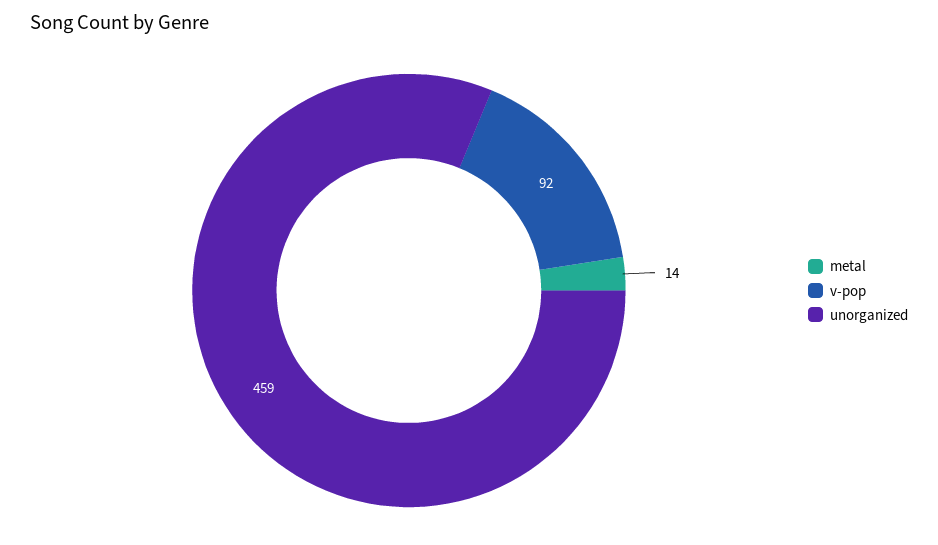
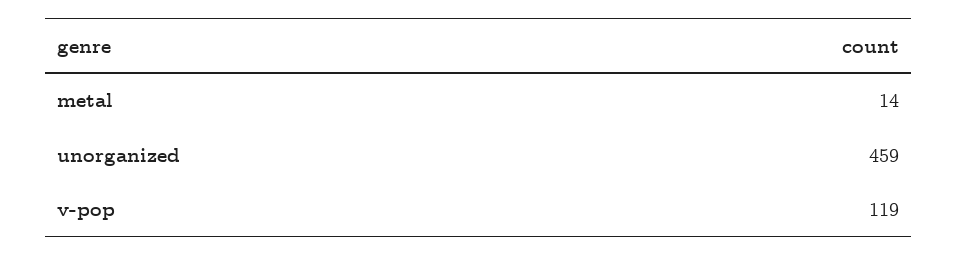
v-pop: 92 -> 119

